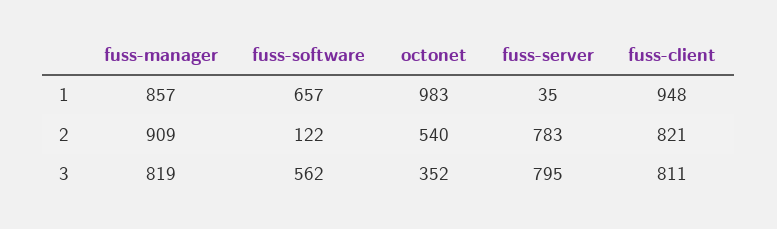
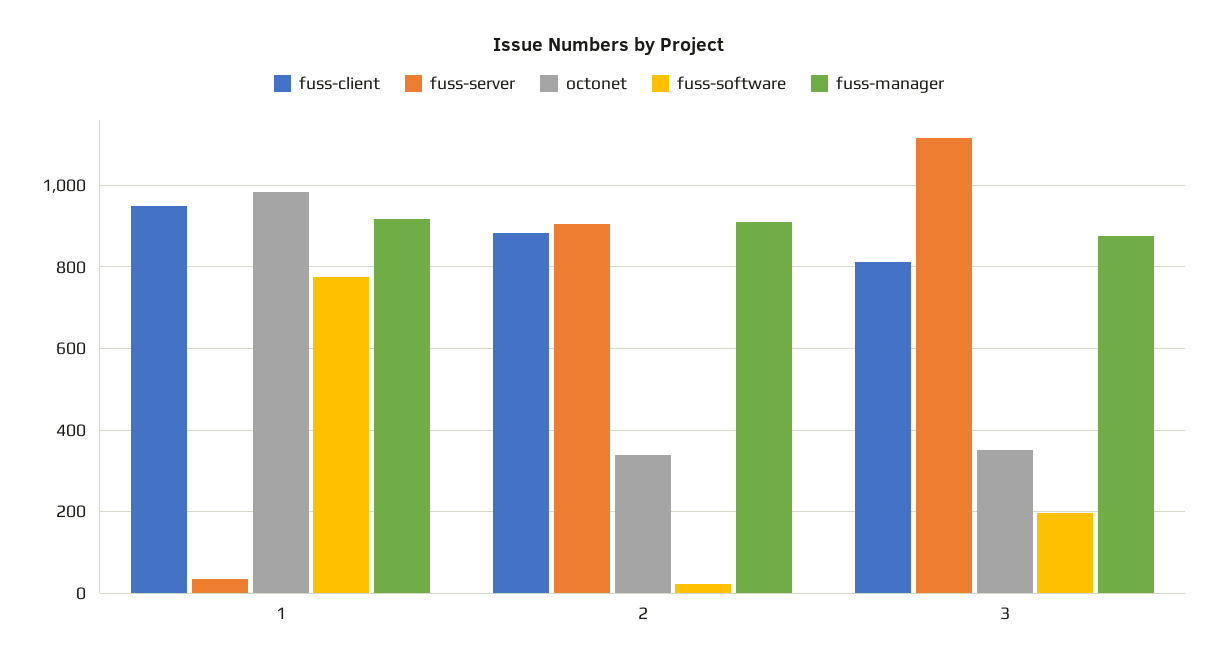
fuss-manager, 1: 857 -> 920
fuss-software, 1: 657 -> 780
fuss-software, 2: 122 -> 20
octonet, 2: 540 -> 340
fuss-server, 2: 783 -> 900
fuss-client, 2: 821 -> 880
fuss-manager, 3: 819 -> 880
fuss-software, 3: 562 -> 200
fuss-server, 3: 795 -> 1120

